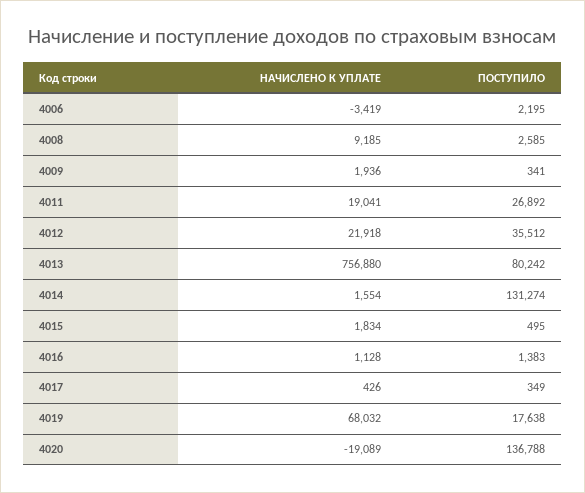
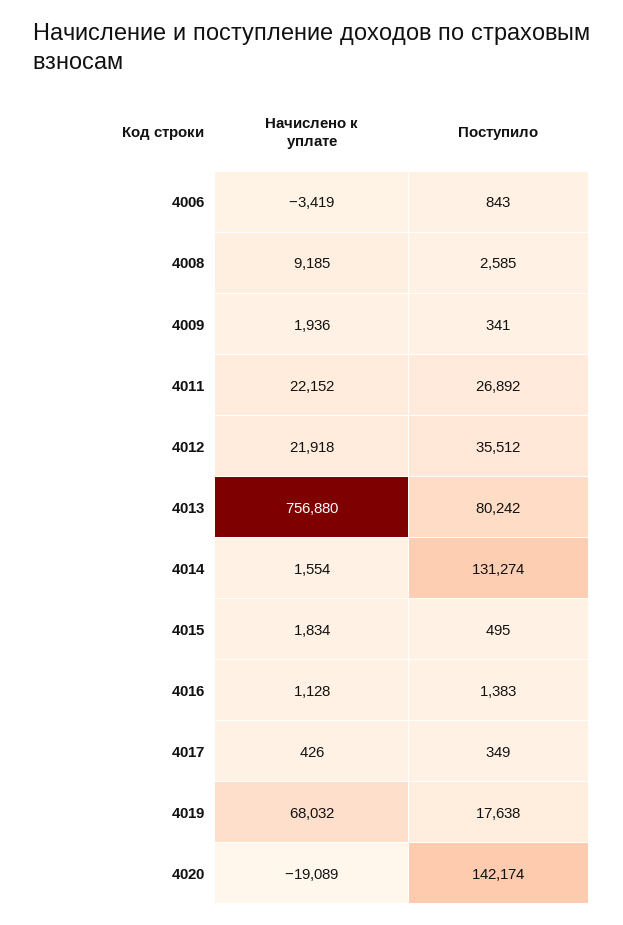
ПОСТУПИЛО, 4006: 2195 -> 843
НАЧИСЛЕНО К УПЛАТЕ, 4011: 19041 -> 22152
ПОСТУПИЛО, 4020: 136788 -> 142174

